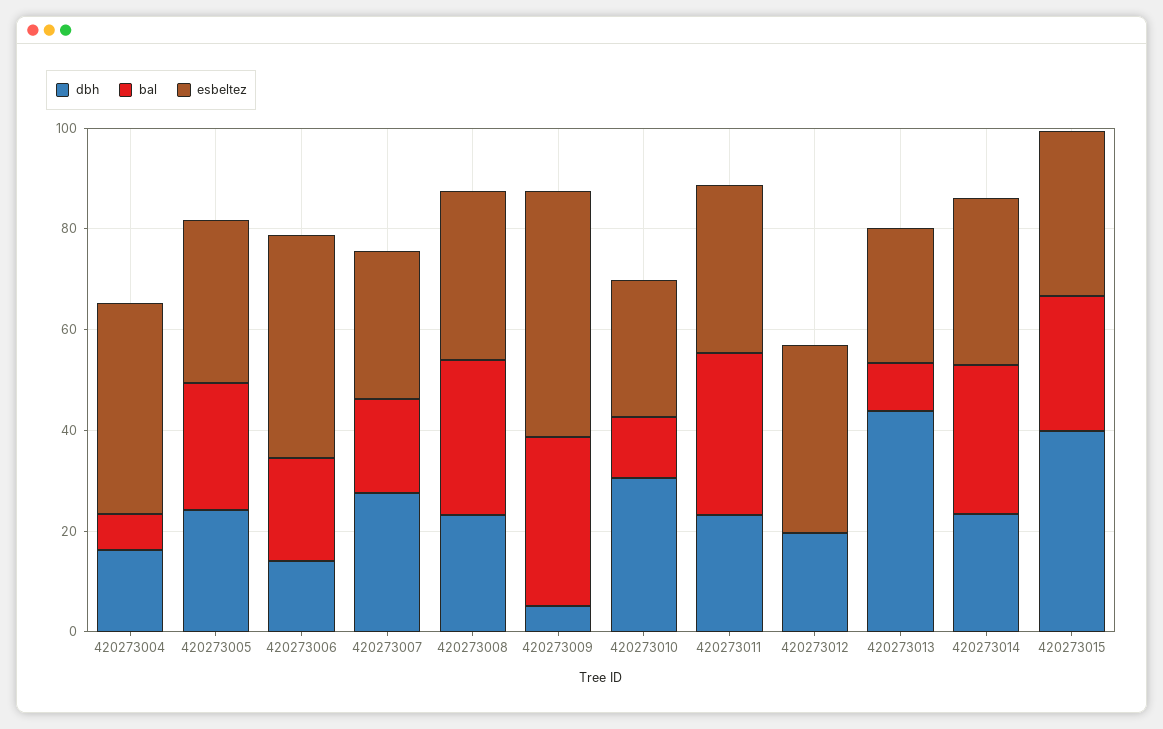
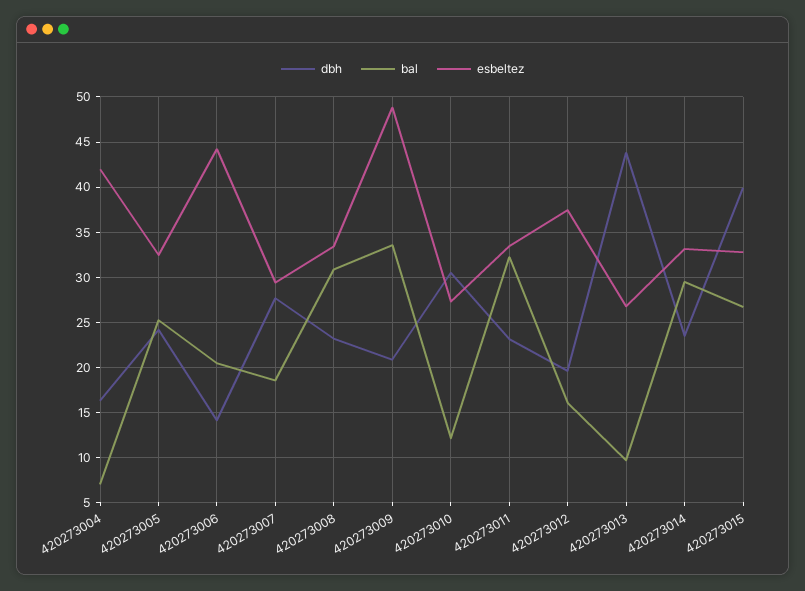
dbh, 420273009: 5 -> 21
bal, 420273012: 0 -> 16

